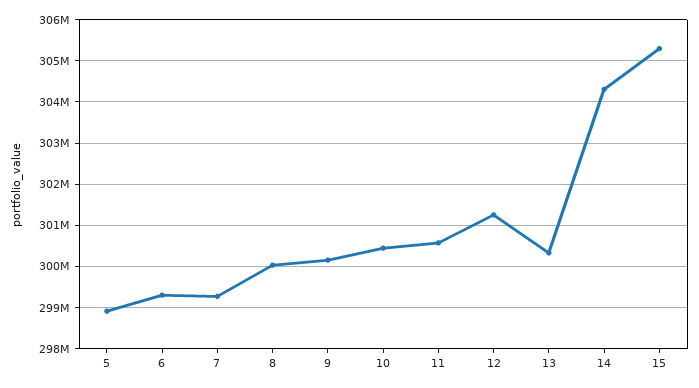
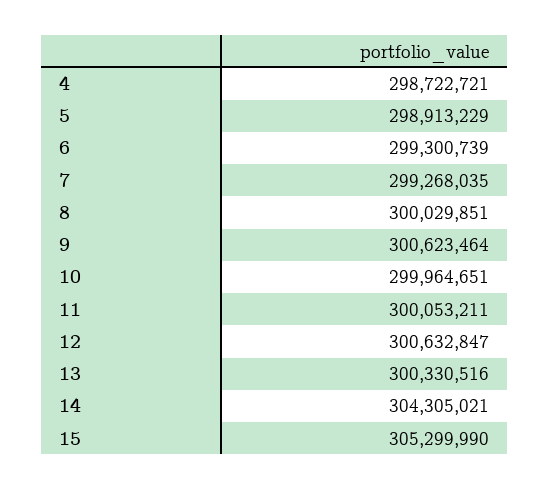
9: 300200000 -> 300623464
10: 300400000 -> 299964651
11: 300600000 -> 300053211
12: 301200000 -> 300632847
4: none -> 298722721

